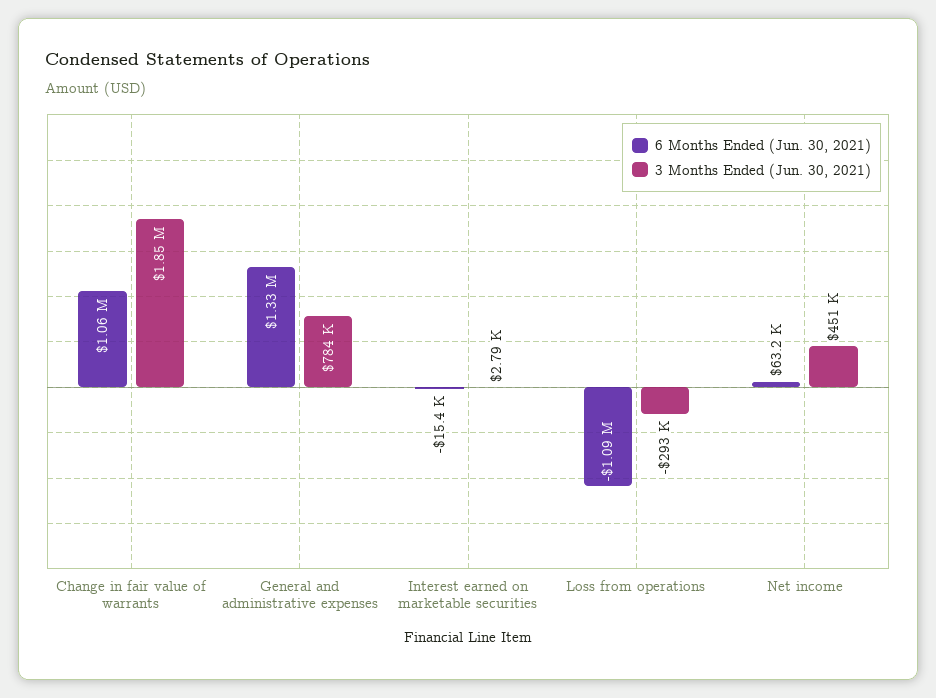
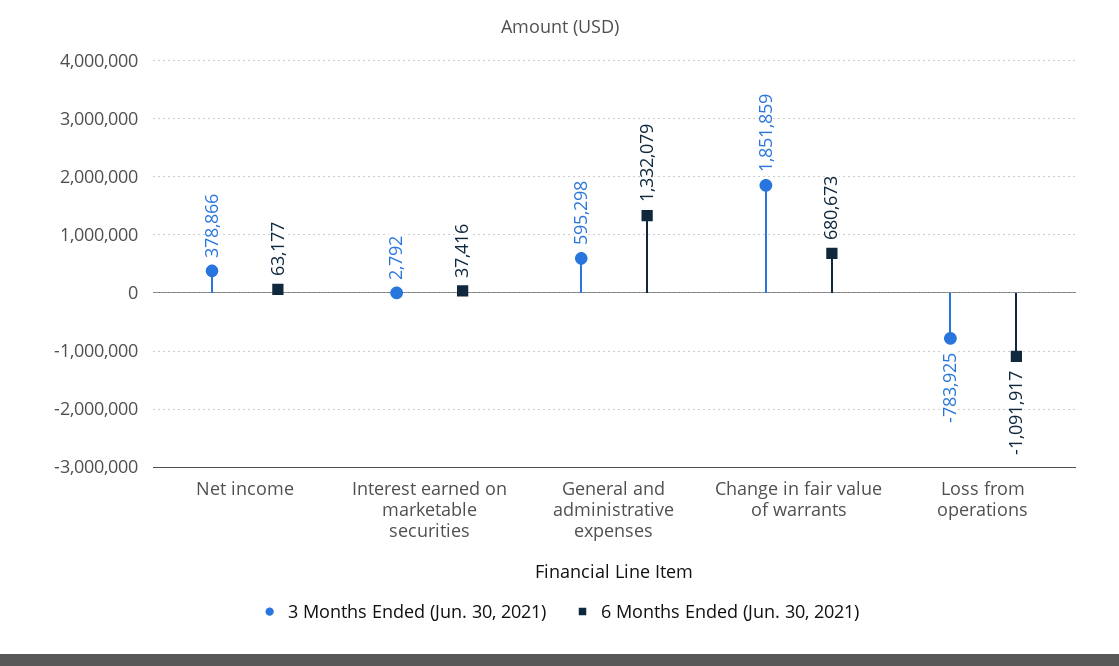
6 Months Ended (Jun. 30, 2021), Change in fair value of warrants: 1060000 -> 680673
3 Months Ended (Jun. 30, 2021), General and administrative expenses: 784000 -> 595298
6 Months Ended (Jun. 30, 2021), Interest earned on marketable securities: -15400 -> 37416
3 Months Ended (Jun. 30, 2021), Loss from operations: -293000 -> -783925
3 Months Ended (Jun. 30, 2021), Net income: 451000 -> 378866

